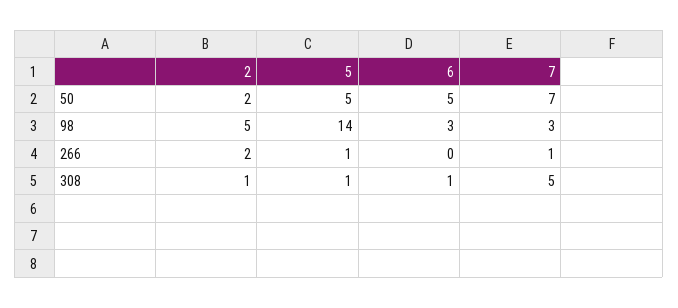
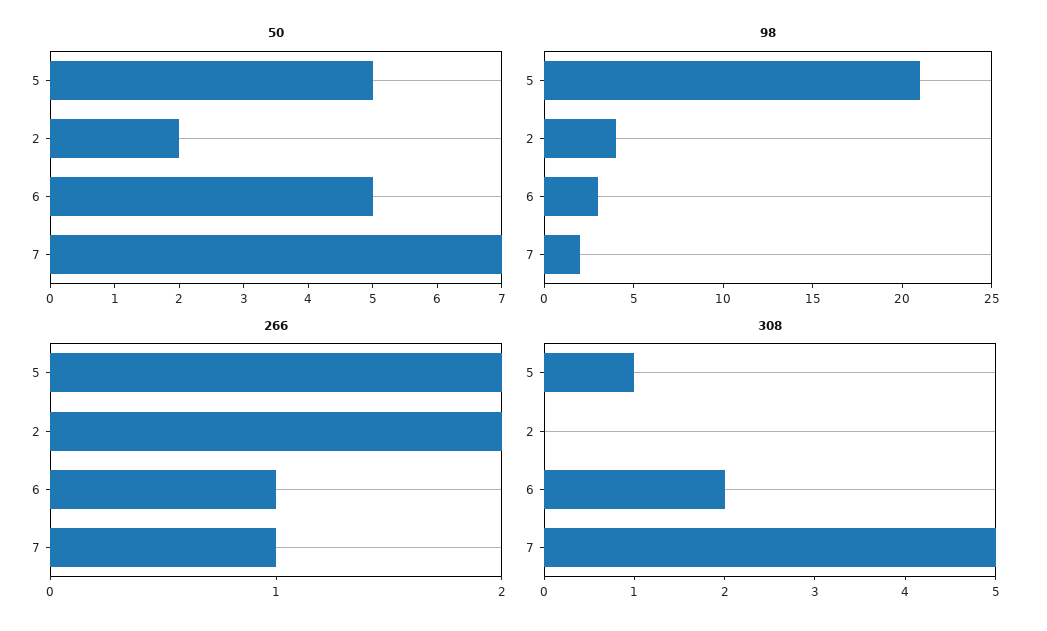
98, 2: 5 -> 4
98, 5: 14 -> 21
98, 7: 3 -> 2
266, 5: 1 -> 2
266, 6: 0 -> 1
308, 2: 1 -> 0
308, 6: 1 -> 2

